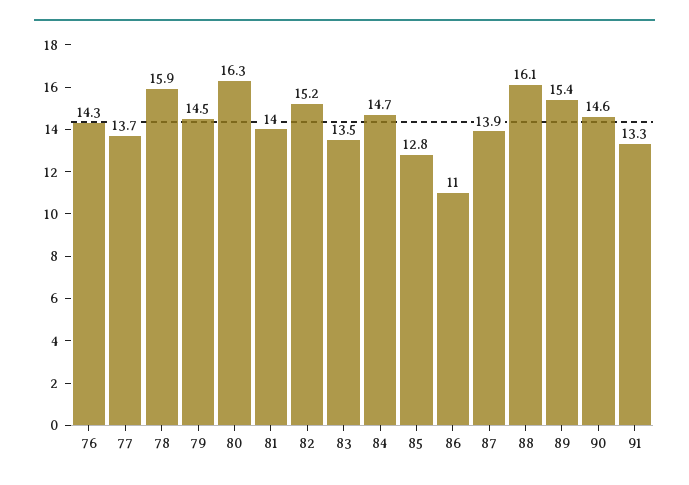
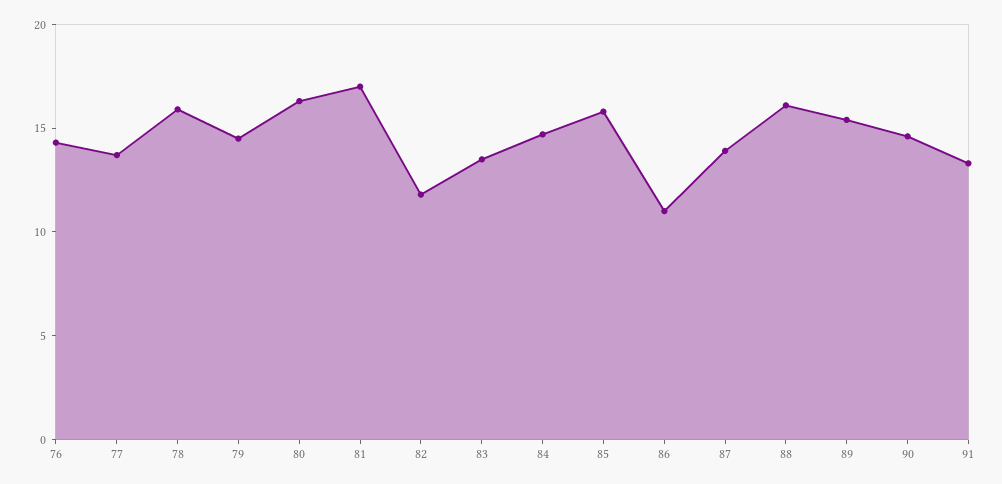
81: 14 -> 17
82: 15.2 -> 12
85: 12.8 -> 16

